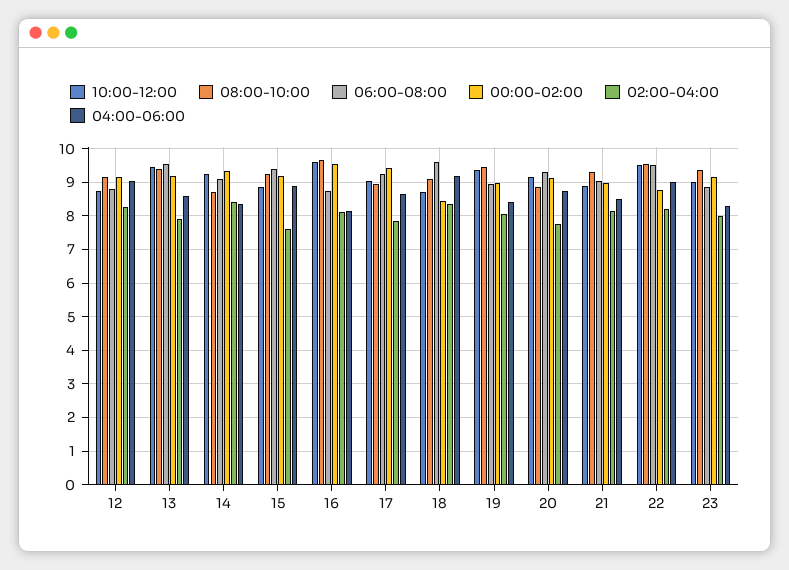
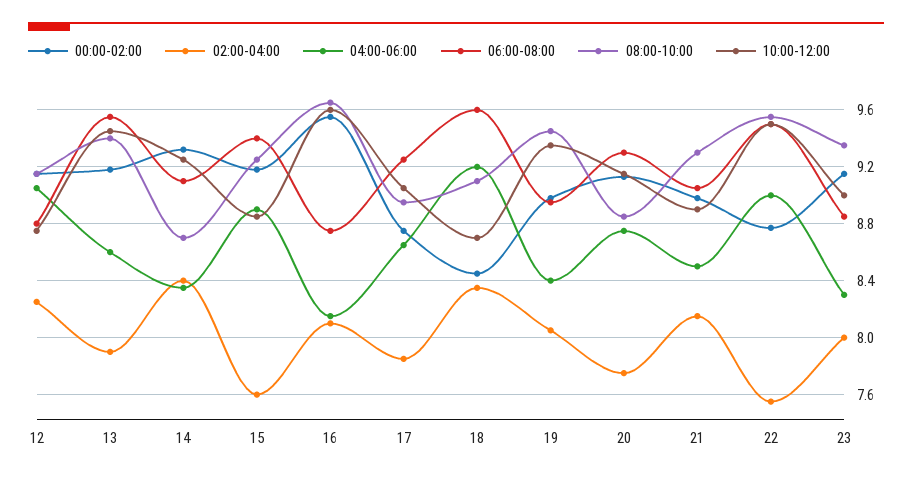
00:00-02:00, 17: 9.4 -> 8.75
02:00-04:00, 22: 8.2 -> 7.55

